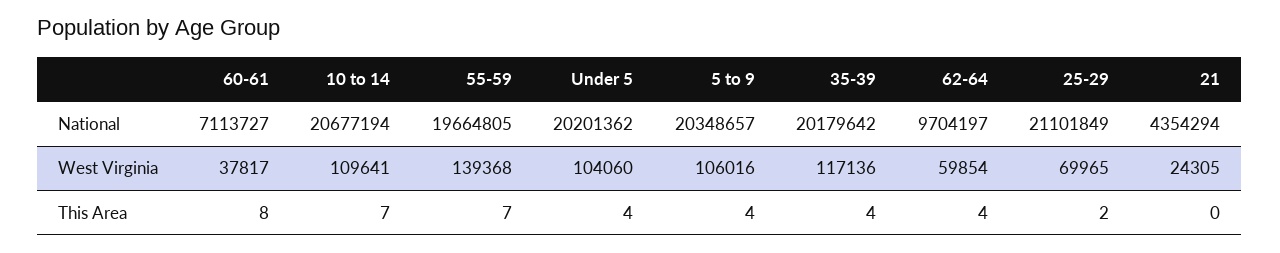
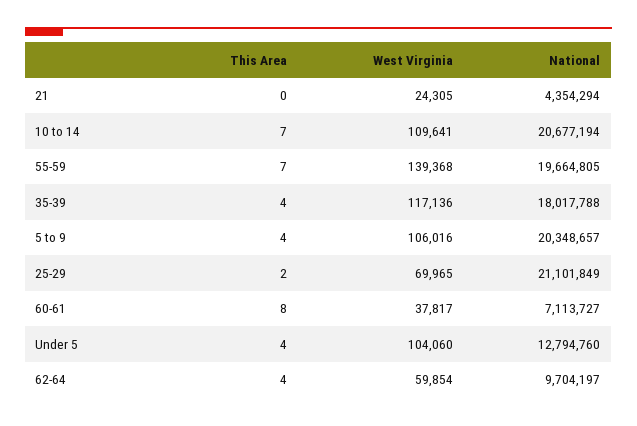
Under 5, National: 20201362 -> 12794760
35-39, National: 20179642 -> 18017788

